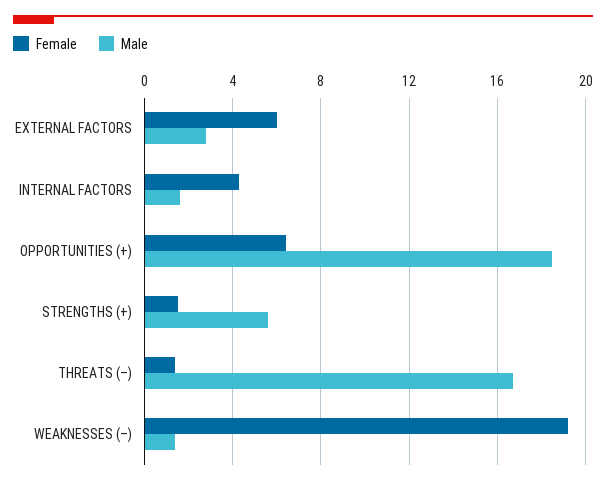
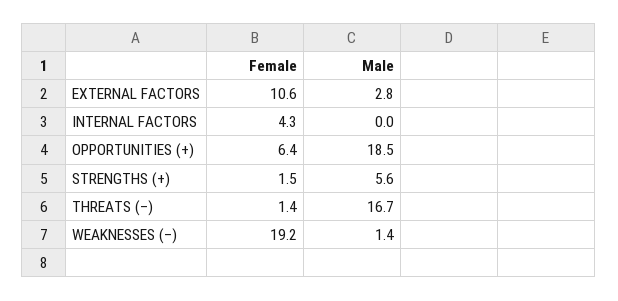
Female, EXTERNAL FACTORS: 6 -> 10.6
Male, INTERNAL FACTORS: 1.5 -> 0

